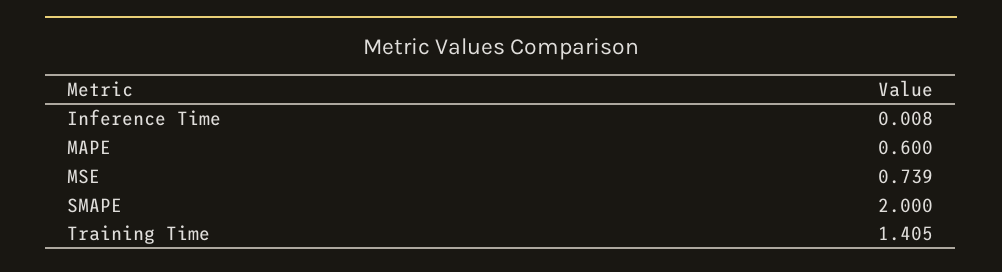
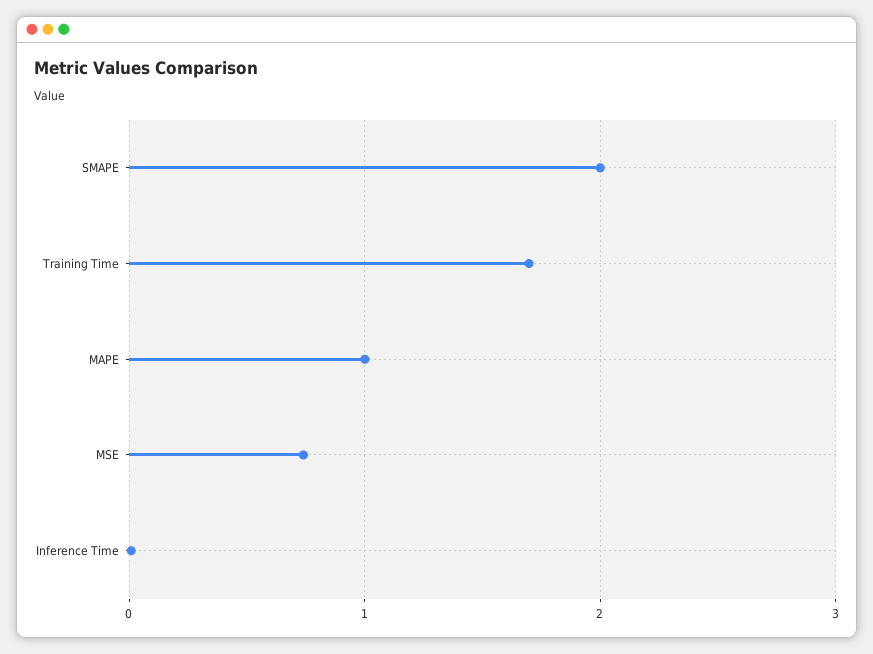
MAPE: 0.6 -> 1
Training Time: 1.405 -> 1.7

